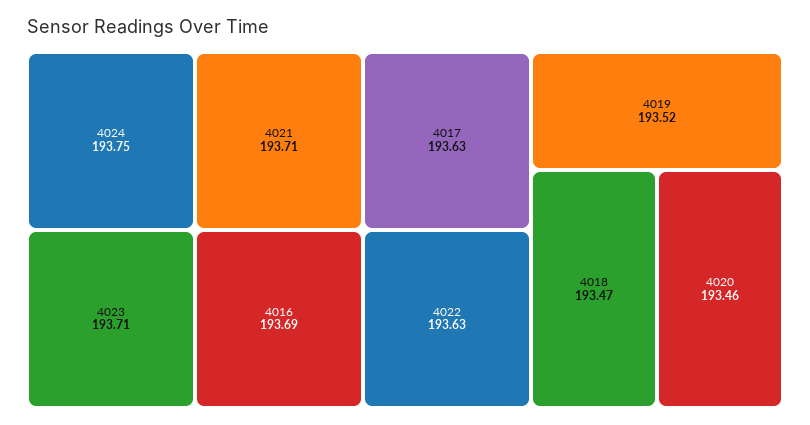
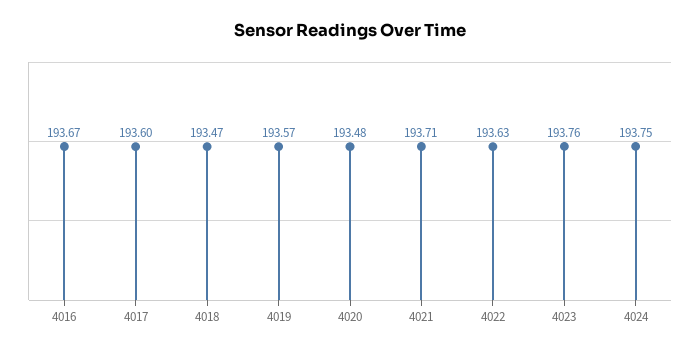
4023: 193.71 -> 193.76
4016: 193.69 -> 193.67
4017: 193.63 -> 193.6
4019: 193.52 -> 193.57
4020: 193.46 -> 193.48

